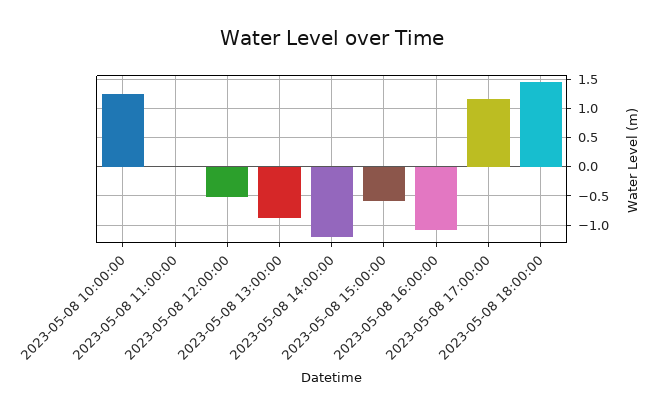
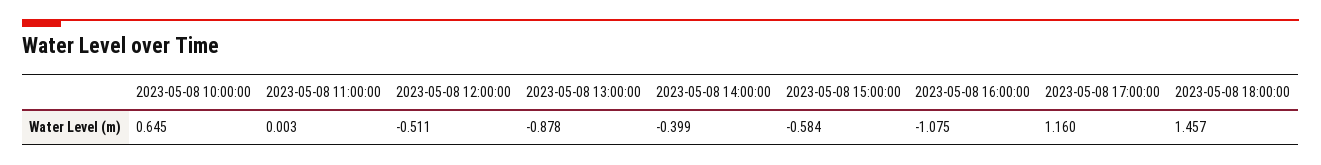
2023-05-08 10:00:00: 1.25 -> 0.645
2023-05-08 14:00:00: -1.25 -> -0.399

